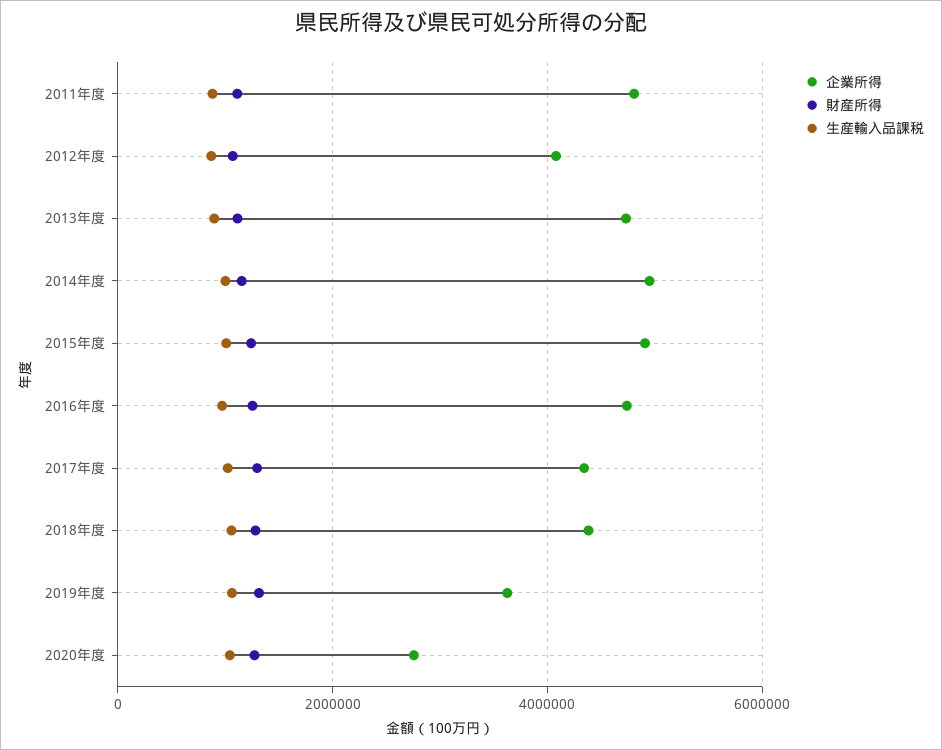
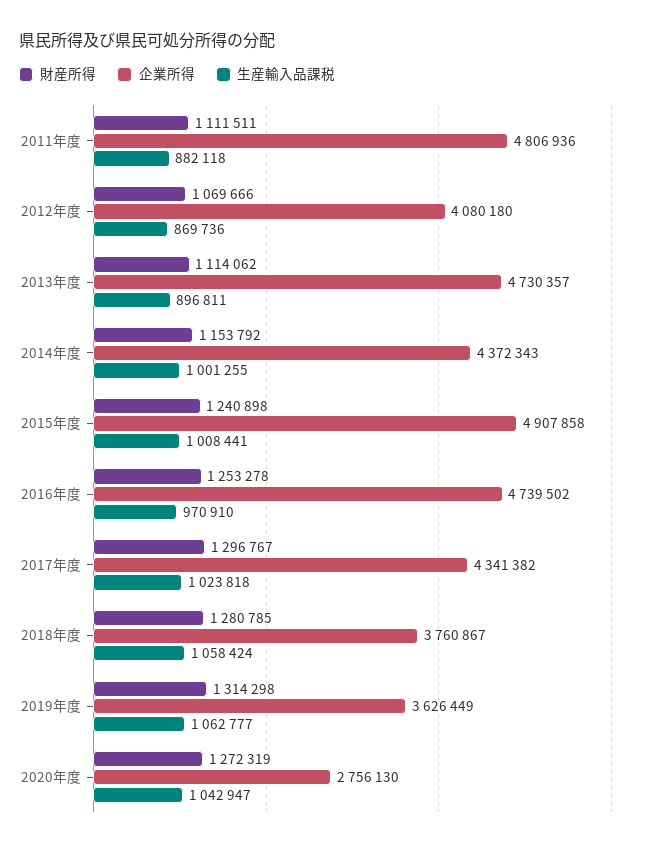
企業所得, 2014年度: 5000000 -> 4372343
企業所得, 2018年度: 4400000 -> 3760867

